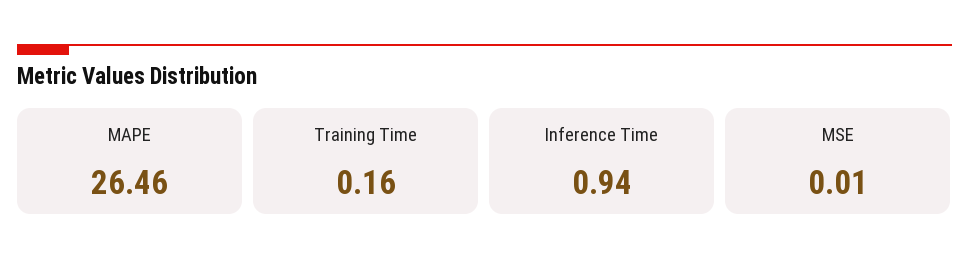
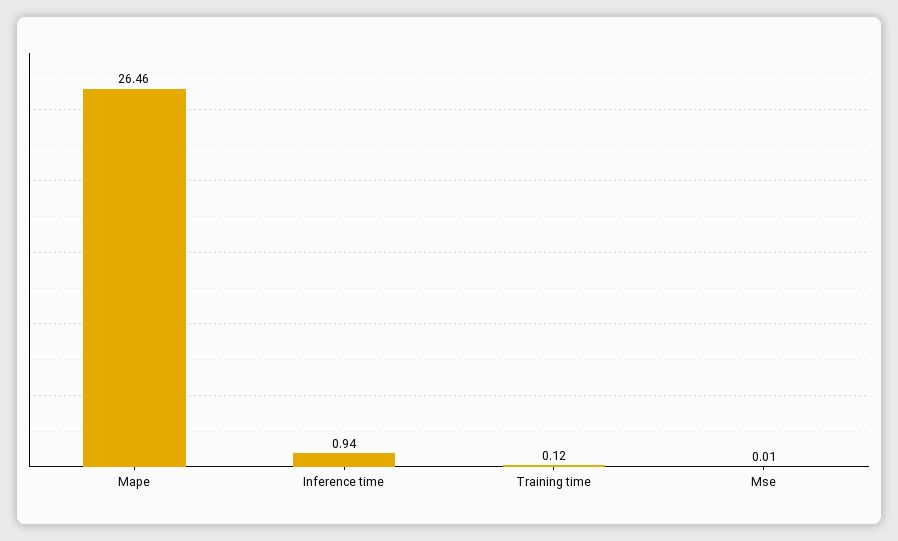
Training Time: 0.16 -> 0.12

